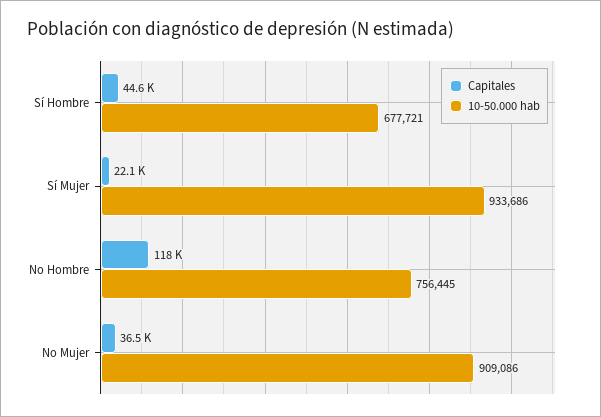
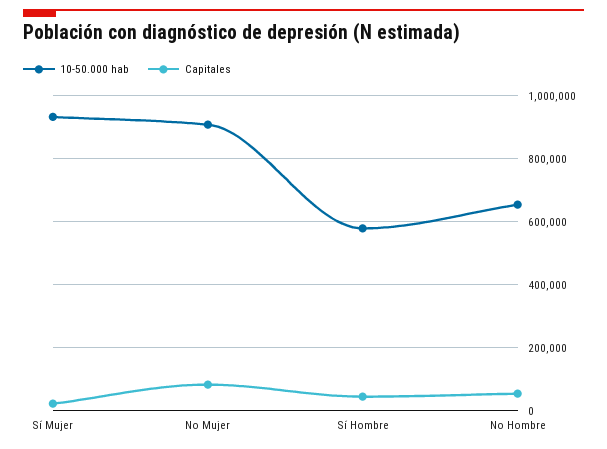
10-50.000 hab, Sí Hombre: 677721 -> 580000
Capitales, No Hombre: 118000 -> 60000
10-50.000 hab, No Hombre: 756445 -> 660000
Capitales, No Mujer: 36500 -> 80000

